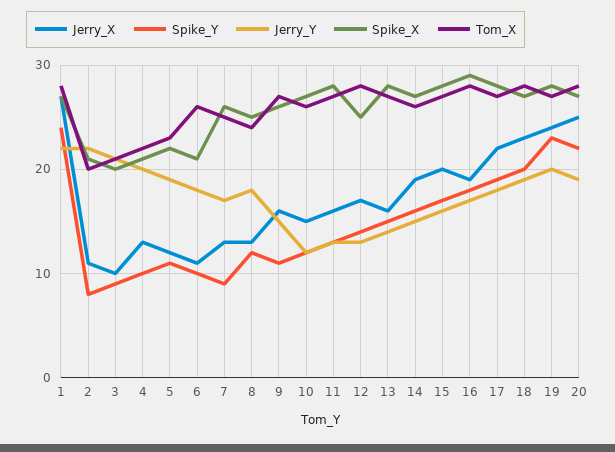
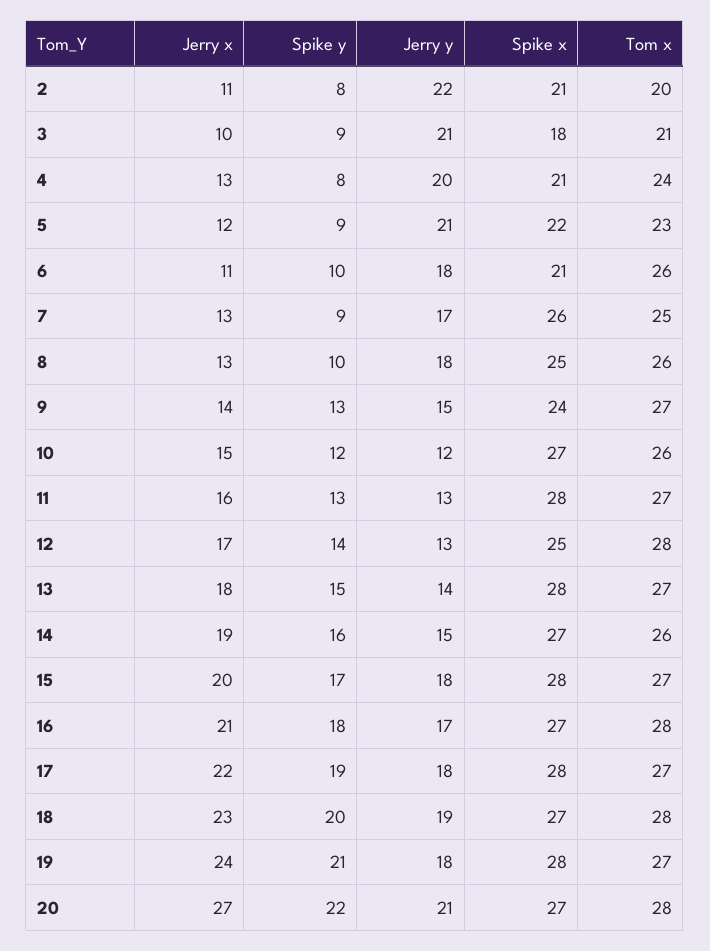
Jerry_X, 1: 27 -> none
Spike_Y, 1: 24 -> none
Jerry_Y, 1: 22 -> none
Spike_X, 1: 27 -> none
Tom_X, 1: 28 -> none
Spike_X, 3: 20 -> 18
Spike_Y, 4: 10 -> 8
Tom_X, 4: 22 -> 24
Spike_Y, 5: 11 -> 9
Jerry_Y, 5: 19 -> 21
Spike_Y, 8: 12 -> 10
Tom_X, 8: 24 -> 26
Jerry_X, 9: 16 -> 14
Spike_Y, 9: 11 -> 13
Spike_X, 9: 26 -> 24
Jerry_X, 13: 16 -> 18
Jerry_Y, 15: 16 -> 18
Jerry_X, 16: 19 -> 21
Spike_X, 16: 29 -> 27
Spike_Y, 19: 23 -> 21
Jerry_Y, 19: 20 -> 18
Jerry_X, 20: 25 -> 27
Jerry_Y, 20: 19 -> 21

